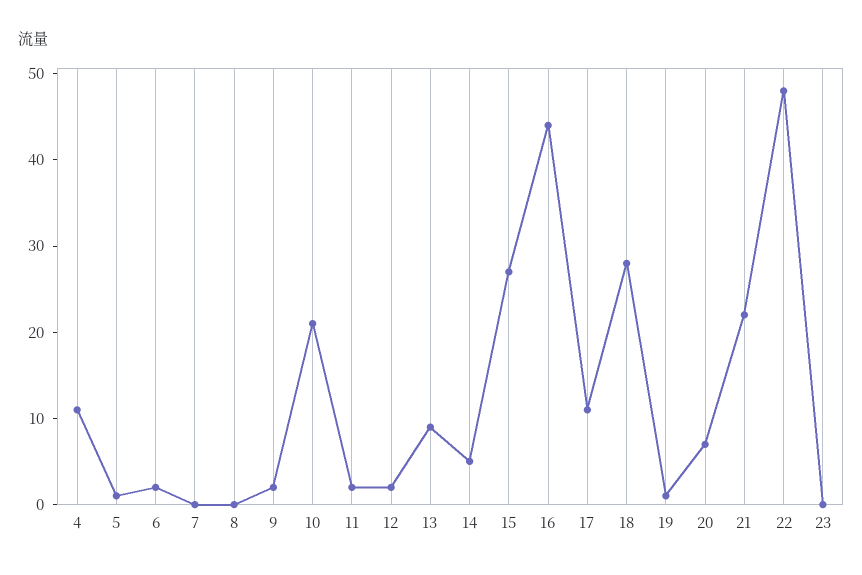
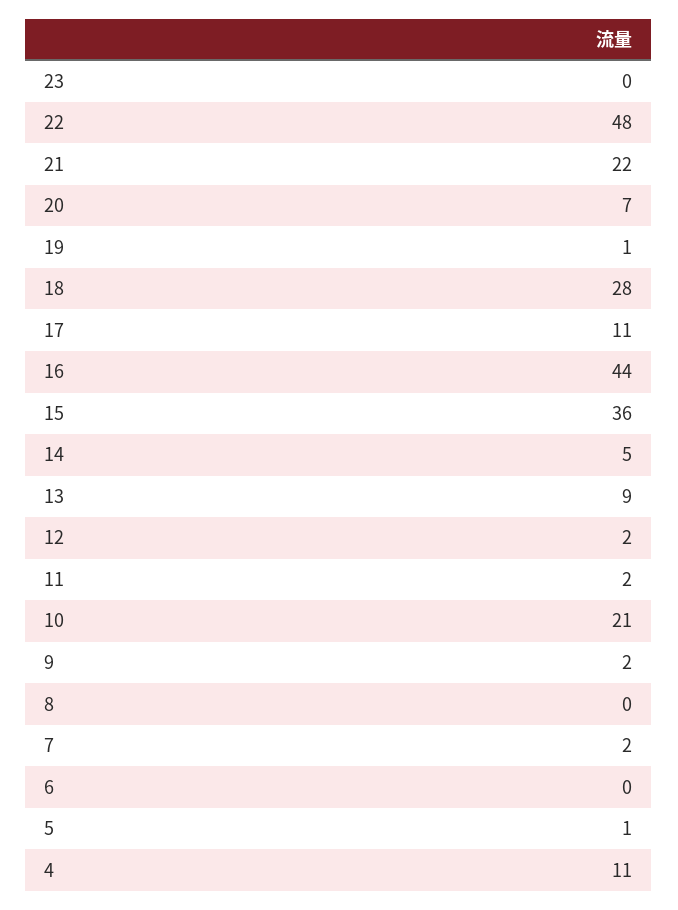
6: 2 -> 0
7: 0 -> 2
15: 27 -> 36

